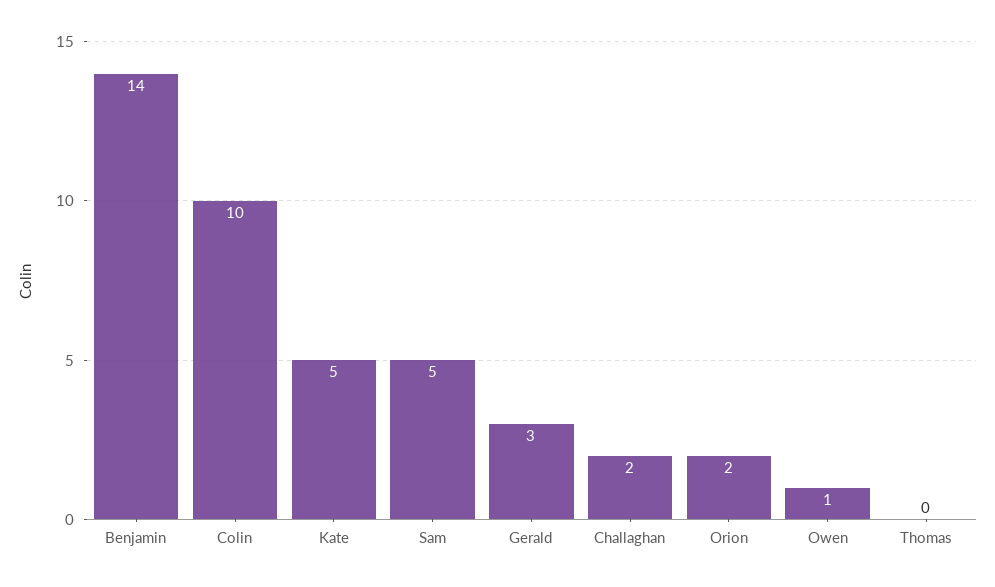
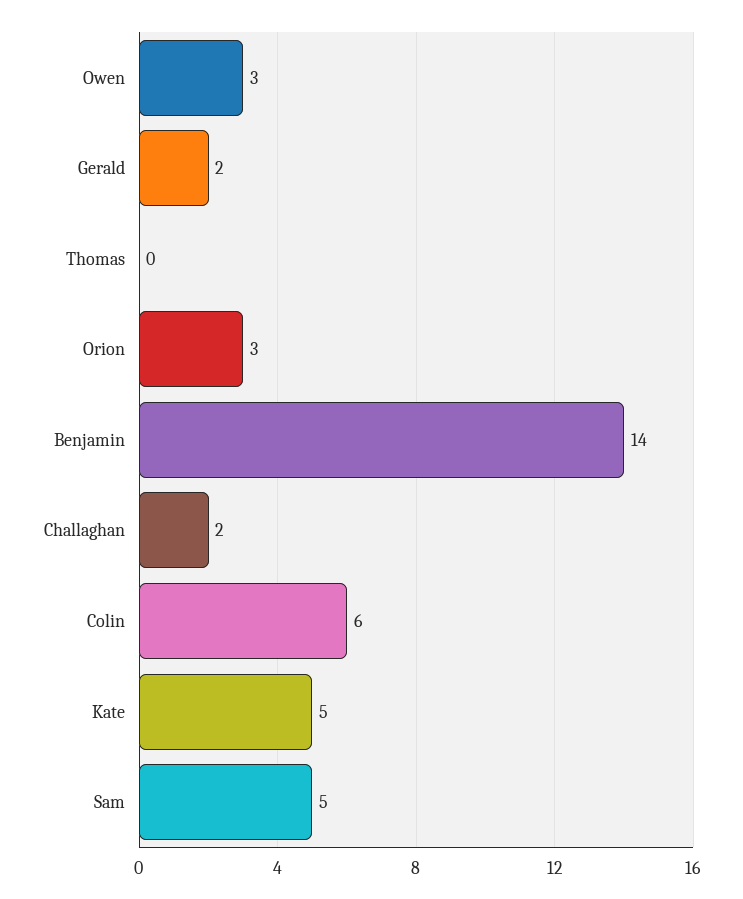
Colin: 10 -> 6
Gerald: 3 -> 2
Orion: 2 -> 3
Owen: 1 -> 3

